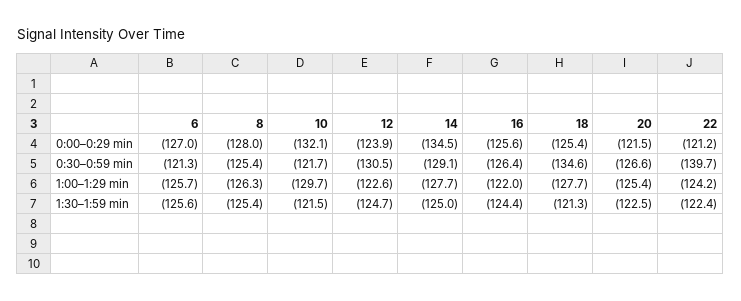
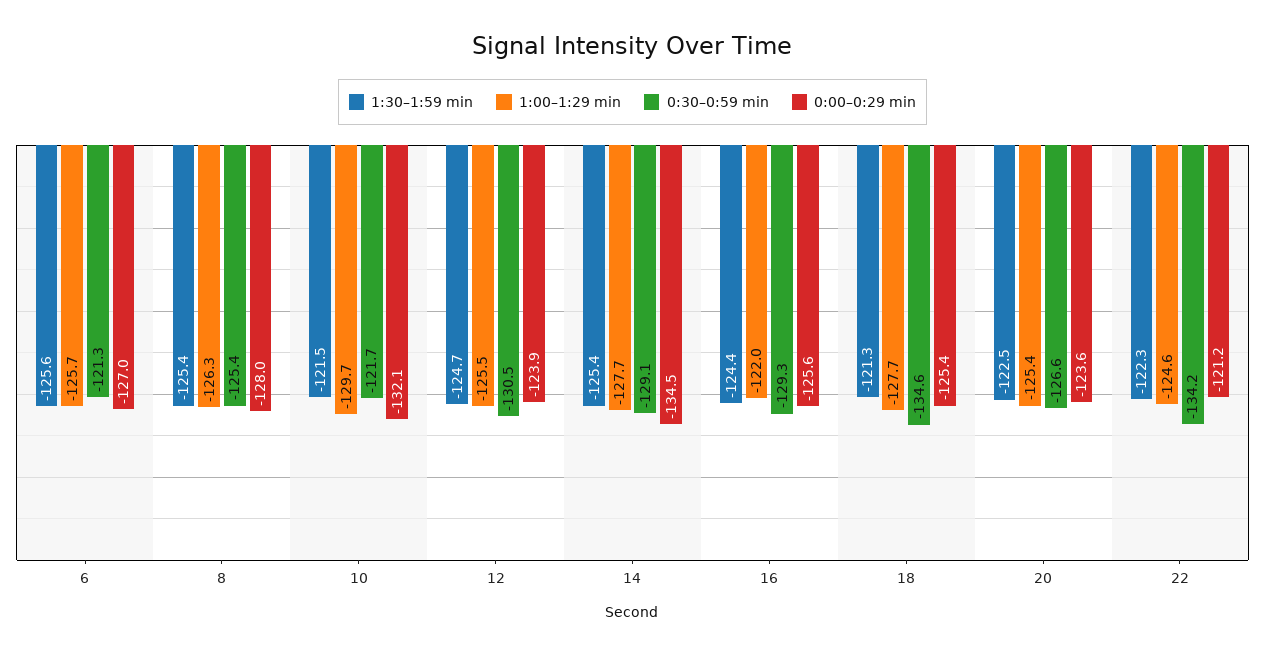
0:00–0:29 min, 20: -121.5 -> -123.6
0:30–0:59 min, 16: -126.4 -> -129.3
0:30–0:59 min, 22: -139.7 -> -134.2
1:00–1:29 min, 12: -122.6 -> -125.5
1:00–1:29 min, 22: -124.2 -> -124.6
1:30–1:59 min, 14: -125 -> -125.4
1:30–1:59 min, 22: -122.4 -> -122.3

